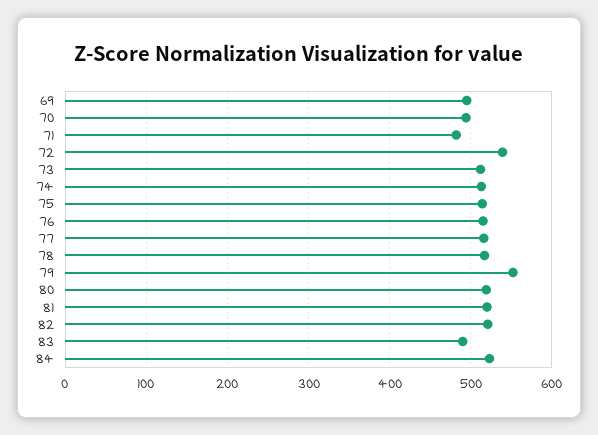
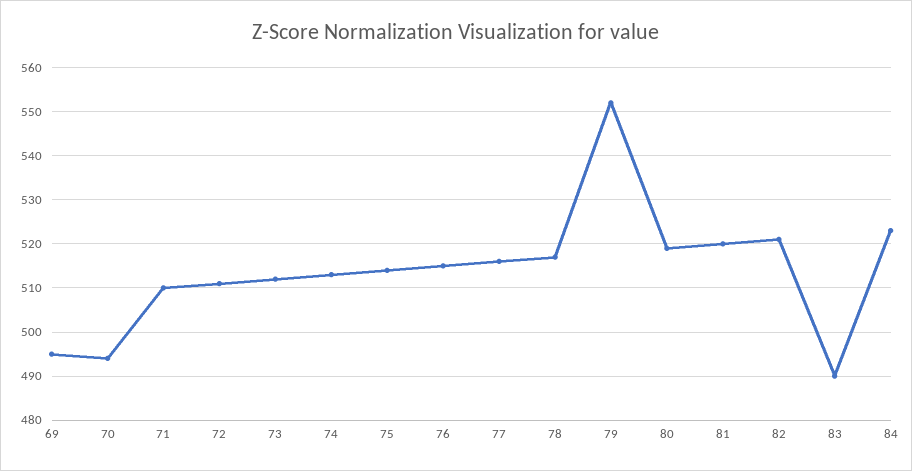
71: 480 -> 510
72: 540 -> 510

